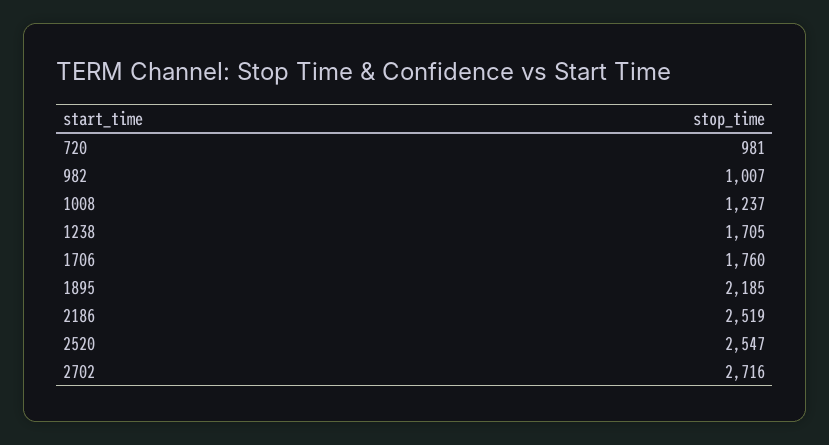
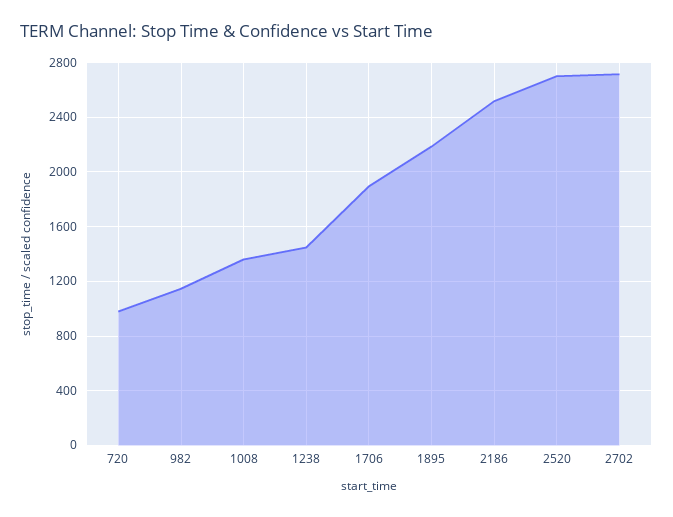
982: 1007 -> 1150
1008: 1237 -> 1350
1238: 1705 -> 1450
1706: 1760 -> 1900
2520: 2547 -> 2700

